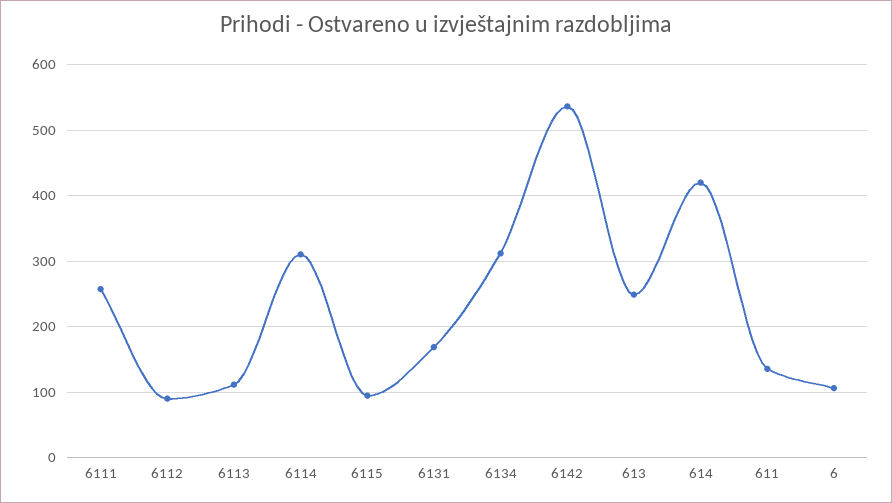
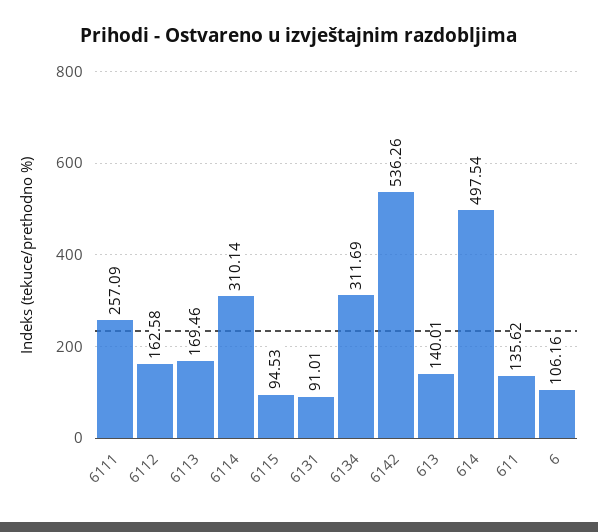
6112: 90 -> 162.58
6113: 110 -> 169.46
6131: 170 -> 91.01
613: 250 -> 140.01
614: 420 -> 497.54

